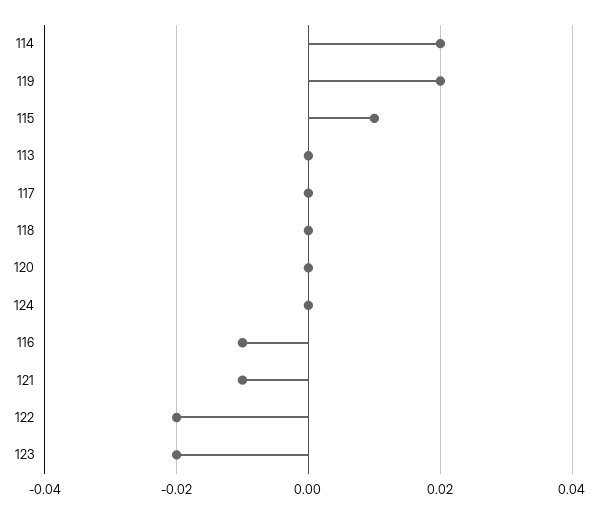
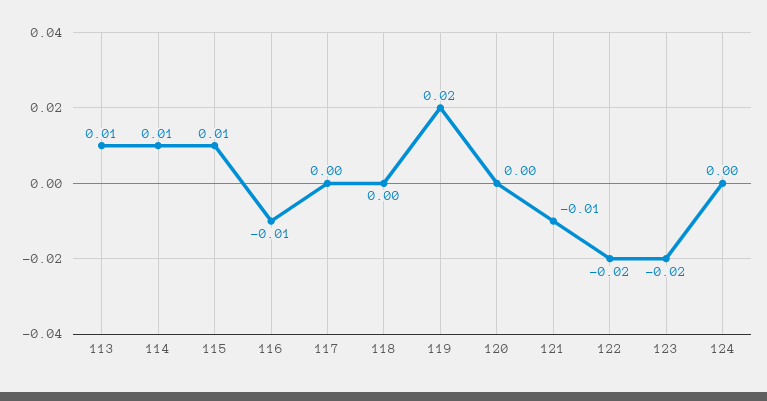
114: 0.02 -> 0.01
113: 0 -> 0.01

